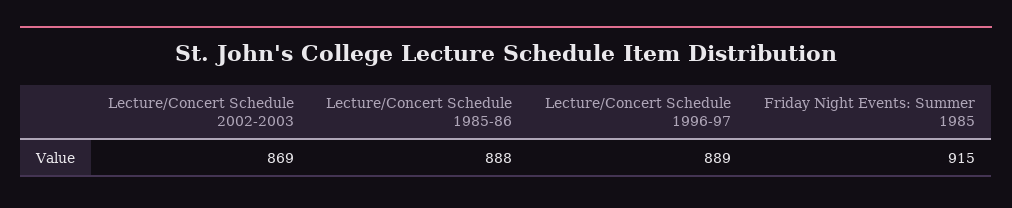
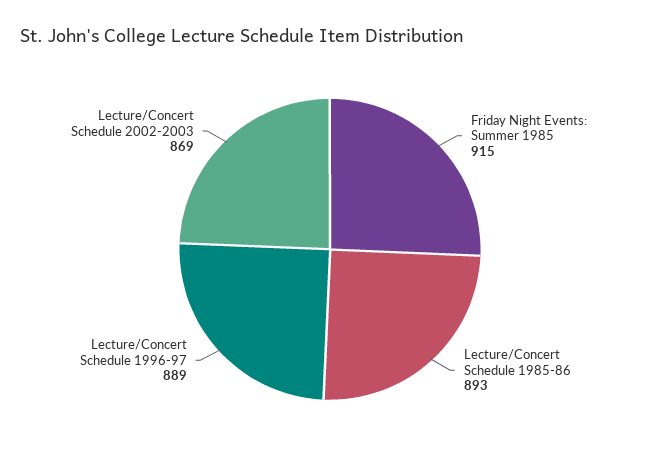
Lecture/Concert Schedule 1985-86: 888 -> 893

